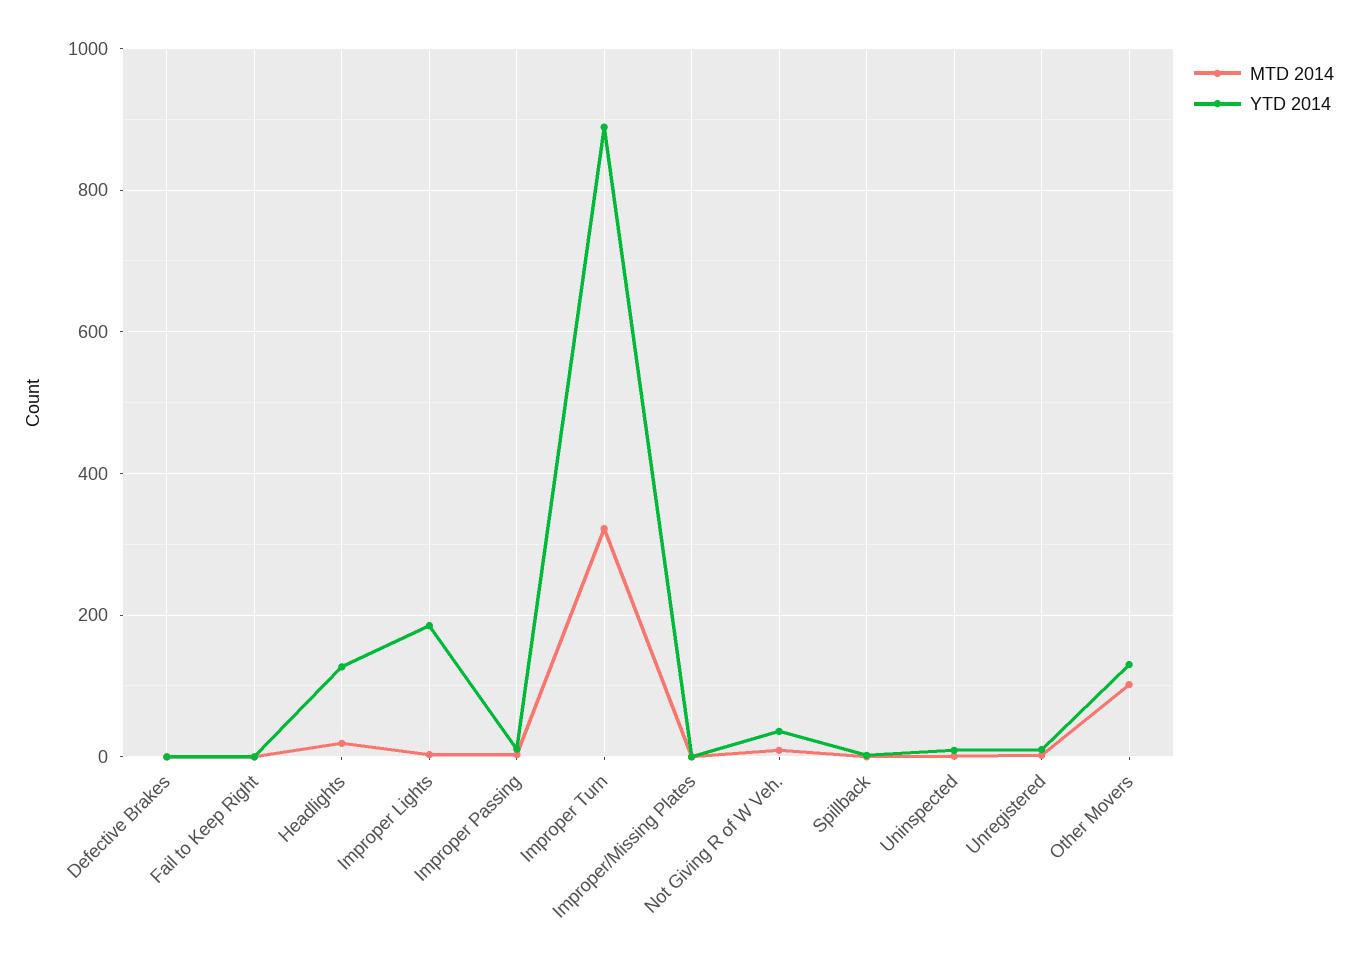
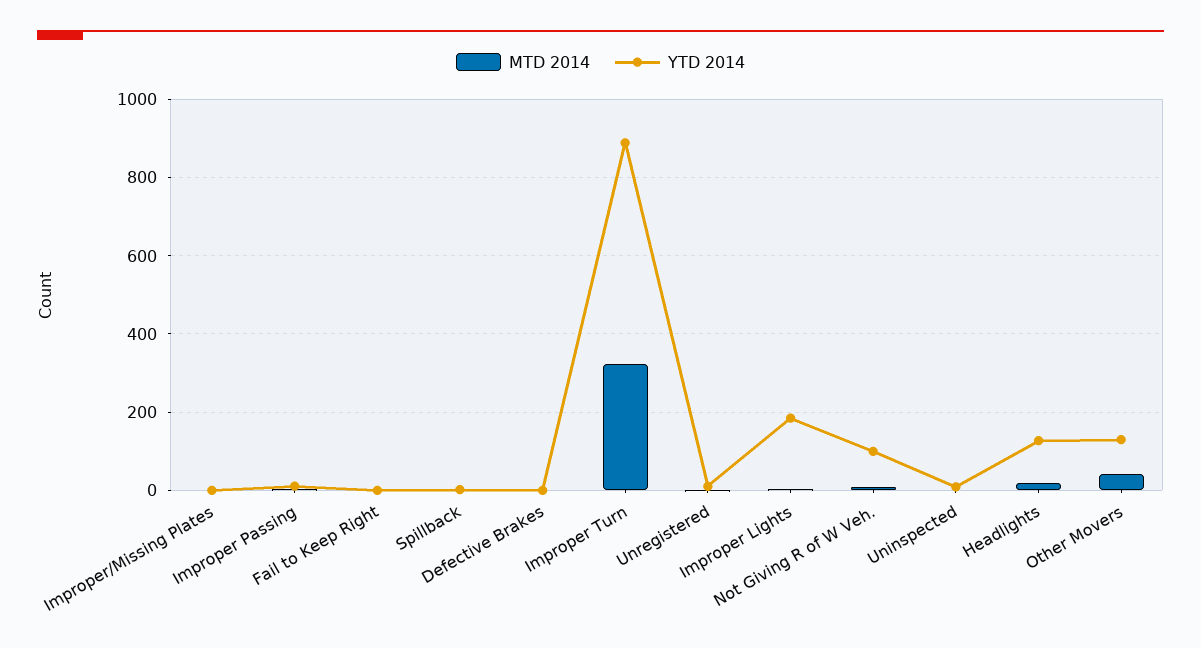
YTD 2014, Not Giving R of W Veh.: 40 -> 100
MTD 2014, Other Movers: 100 -> 40

